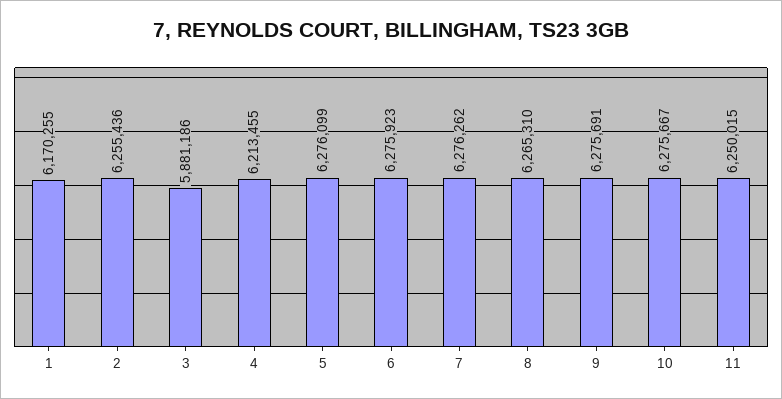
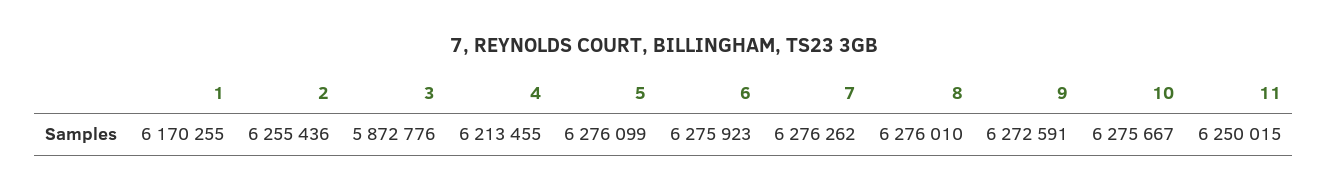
3: 5881186 -> 5872776
8: 6265310 -> 6276010
9: 6275691 -> 6272591

